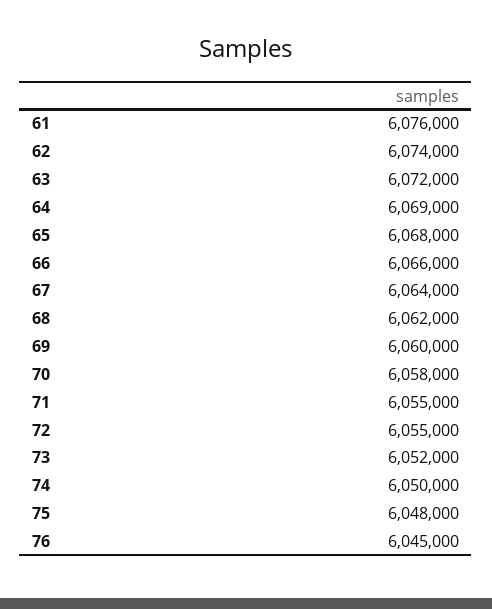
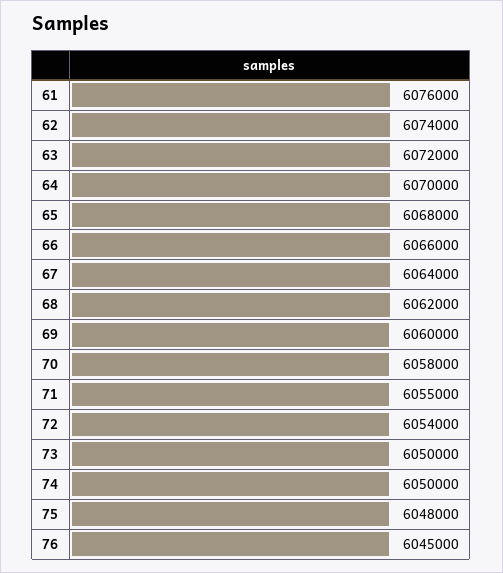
64: 6069000 -> 6070000
72: 6055000 -> 6054000
73: 6052000 -> 6050000

